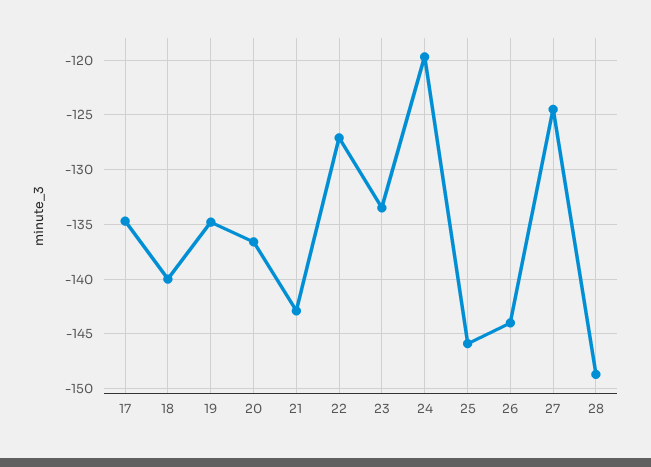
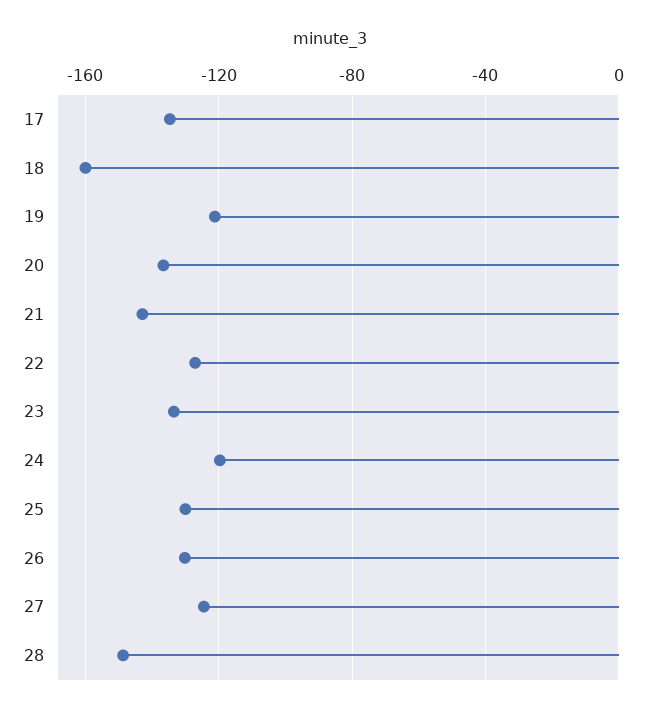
18: -140 -> -160
19: -135 -> -120
25: -146 -> -130
26: -144 -> -130

